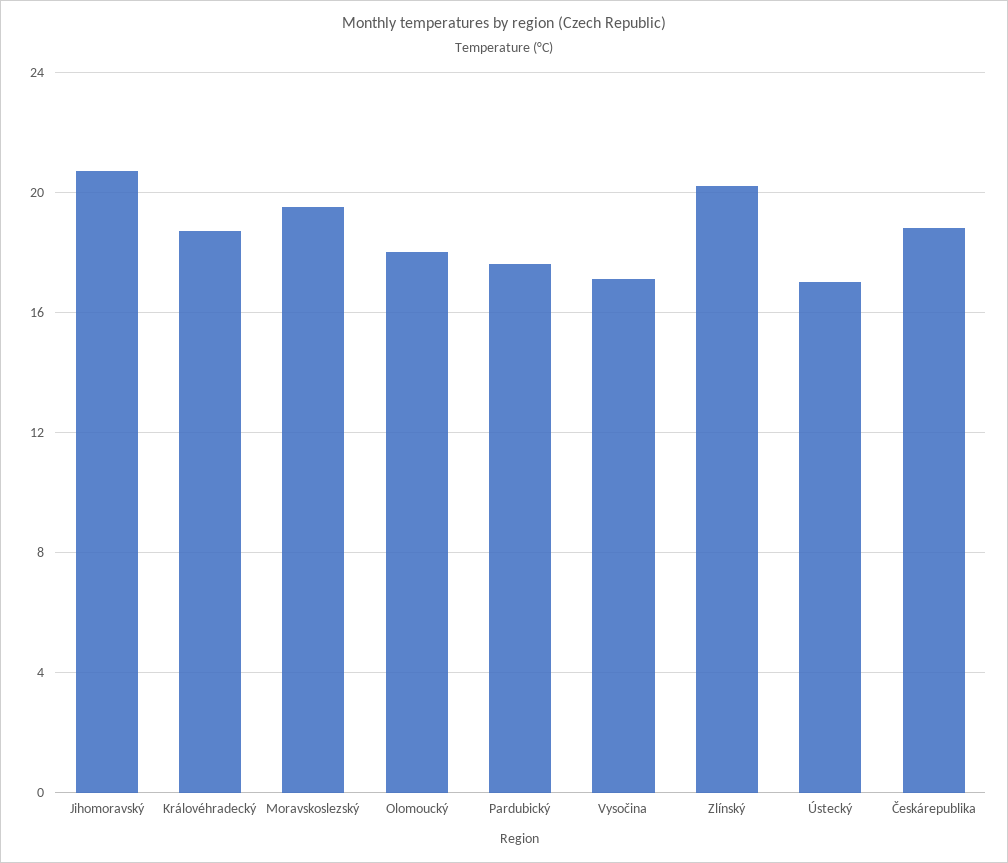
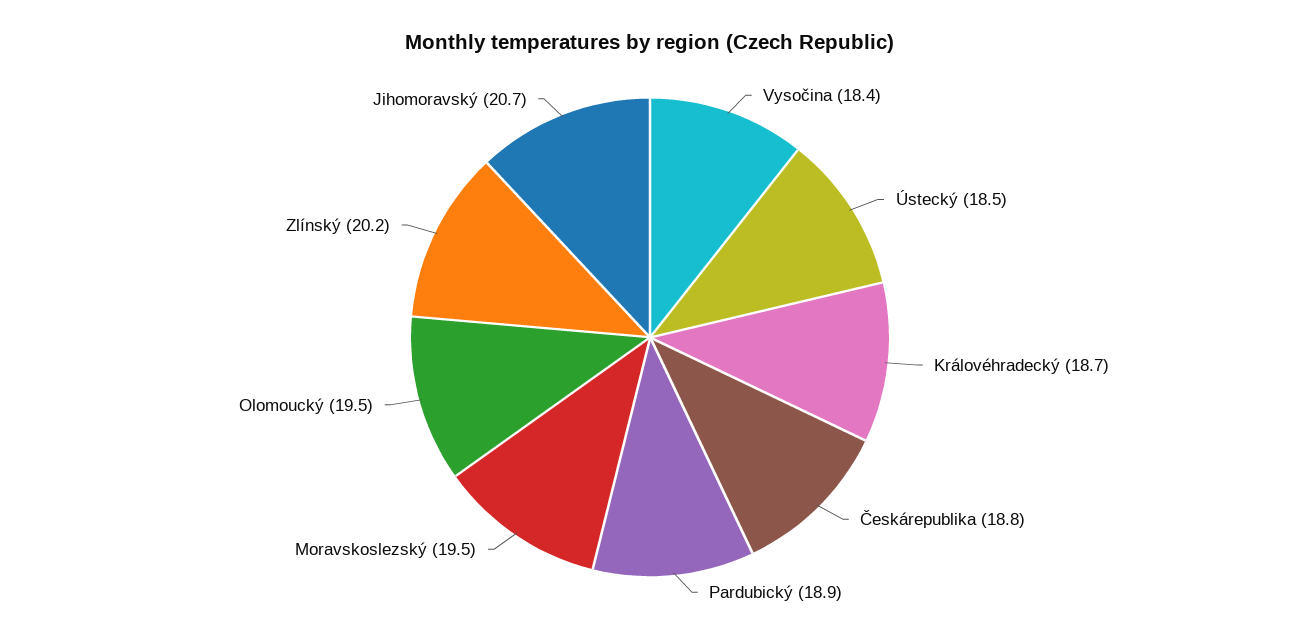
Olomoucký: 18 -> 19.5
Pardubický: 17.5 -> 18.9
Vysočina: 17 -> 18.4
Ústecký: 17 -> 18.5

